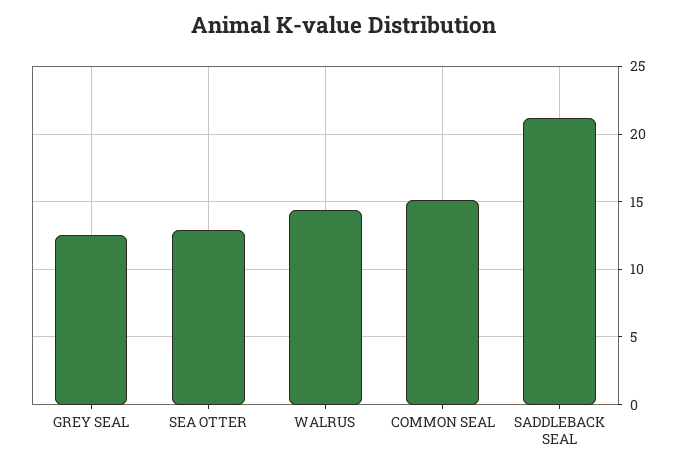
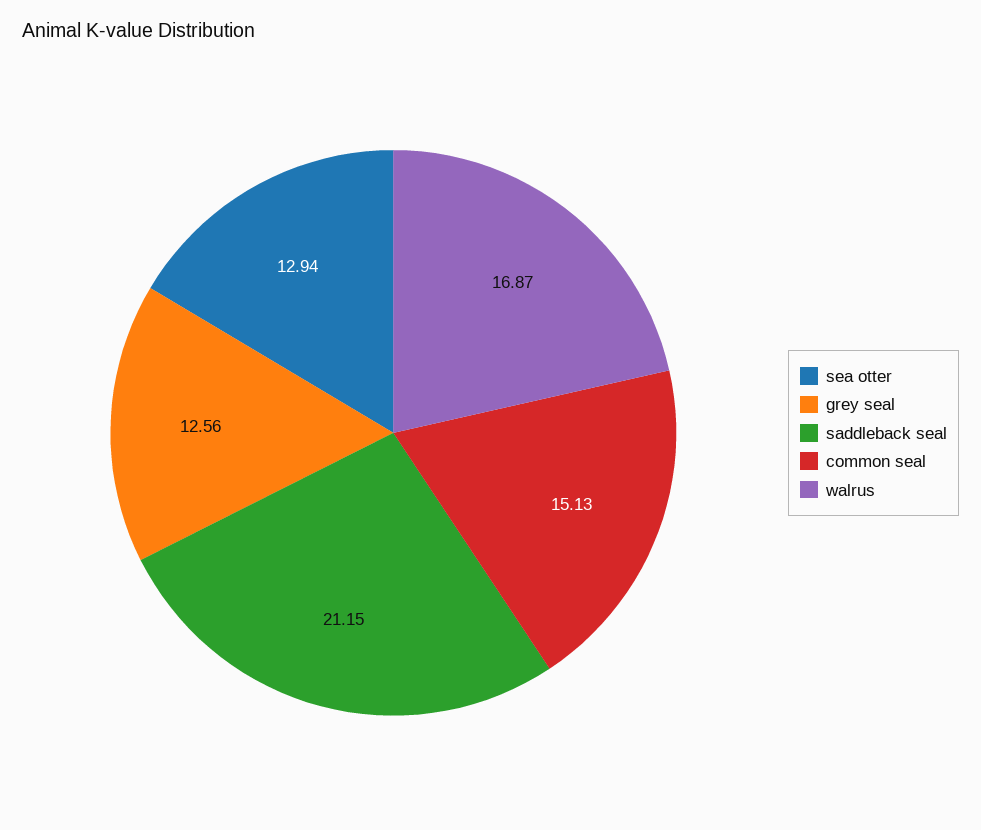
WALRUS: 14.5 -> 16.87

